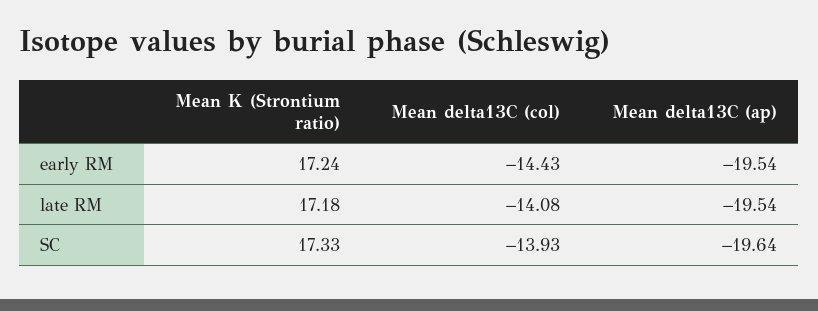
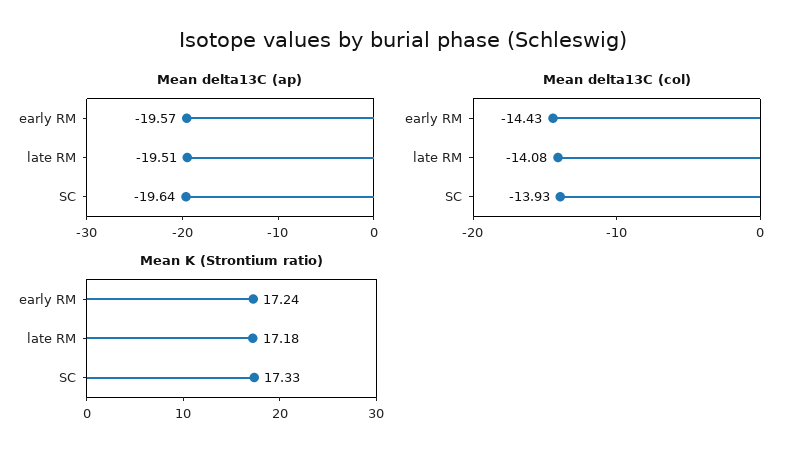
Mean delta13C (ap), early RM: -19.54 -> -19.57
Mean delta13C (ap), late RM: -19.54 -> -19.51

